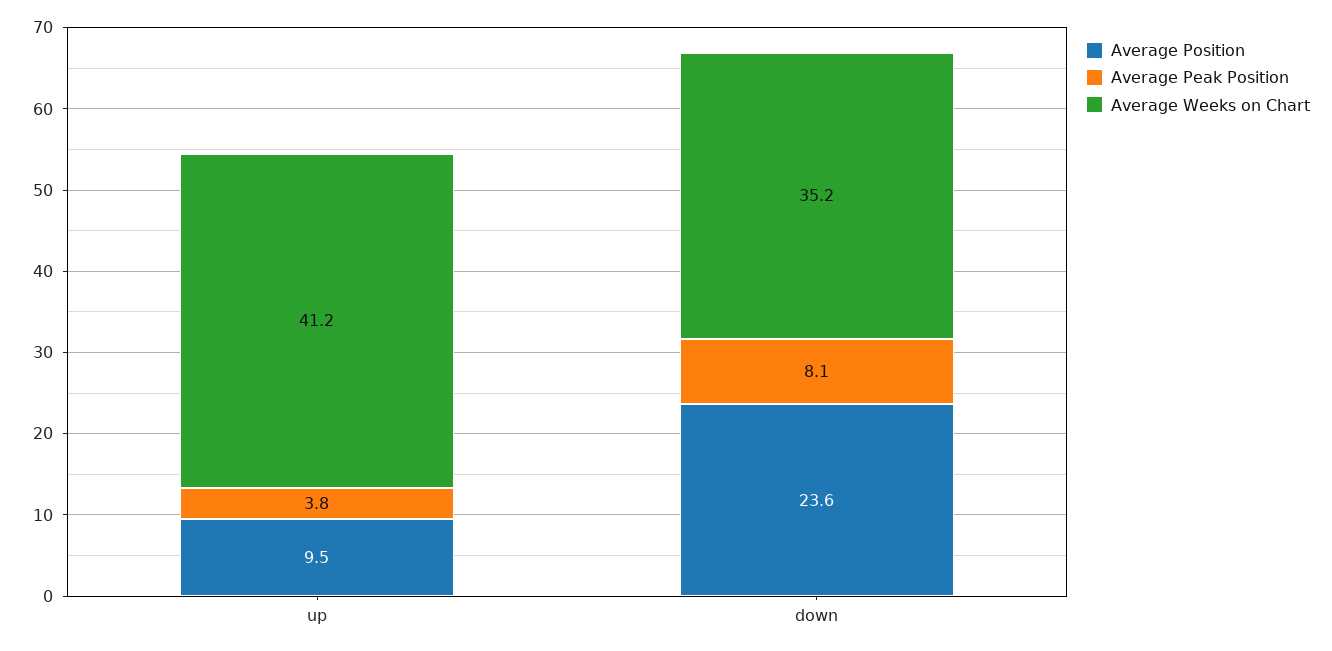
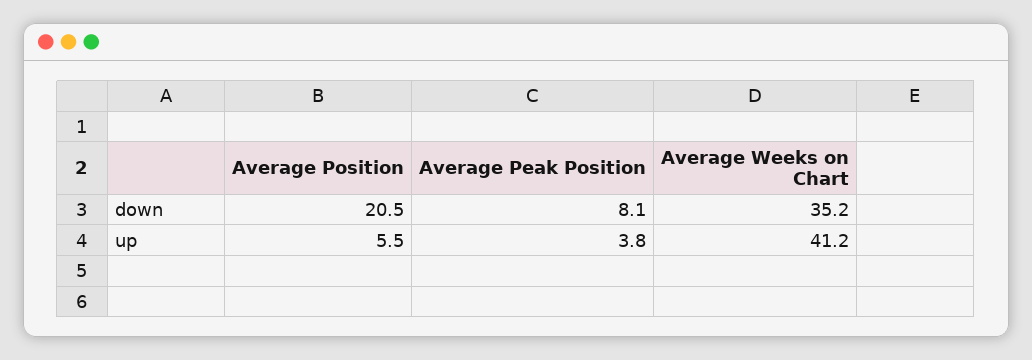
Average Position, up: 9.5 -> 5.5
Average Position, down: 23.6 -> 20.5

